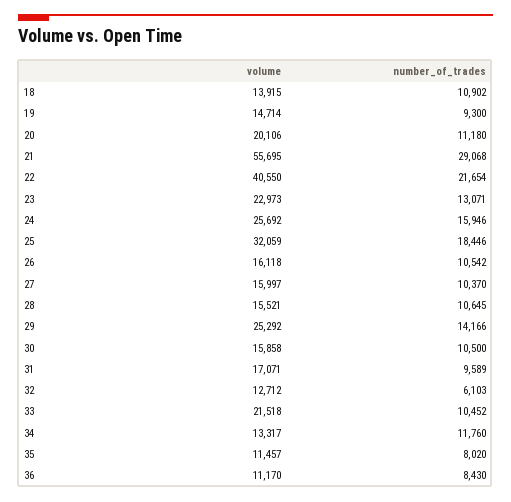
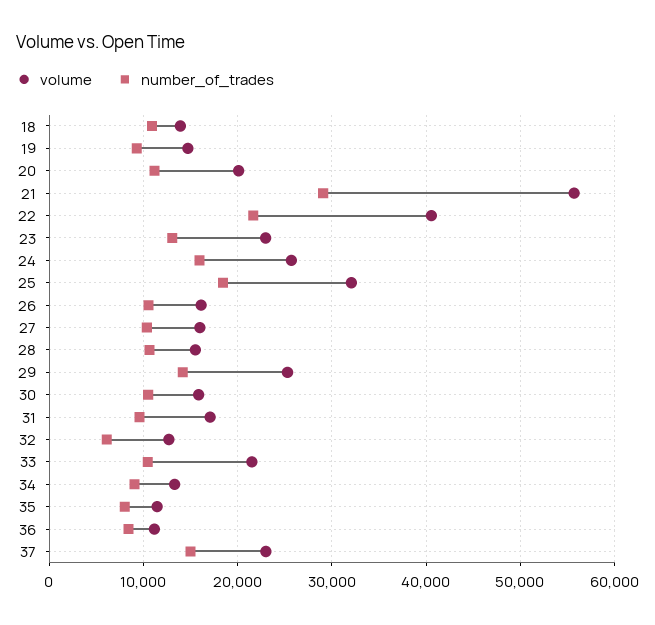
number_of_trades, 34: 11760 -> 9000
volume, 37: none -> 23000
number_of_trades, 37: none -> 15000

